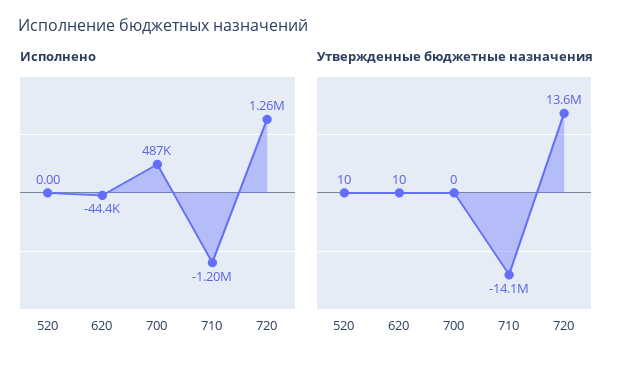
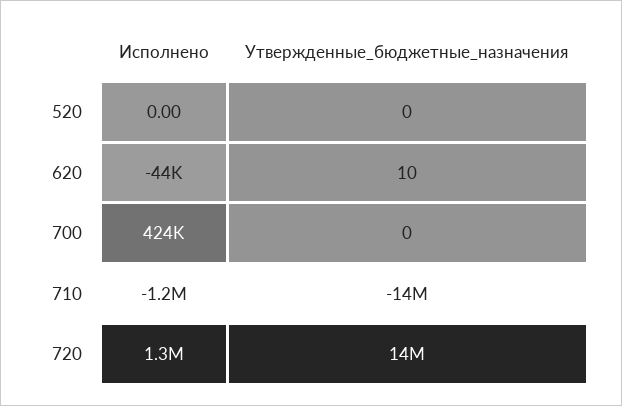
Исполнено, 700: 487000 -> 424000
Утвержденные бюджетные назначения, 520: 10 -> 0

